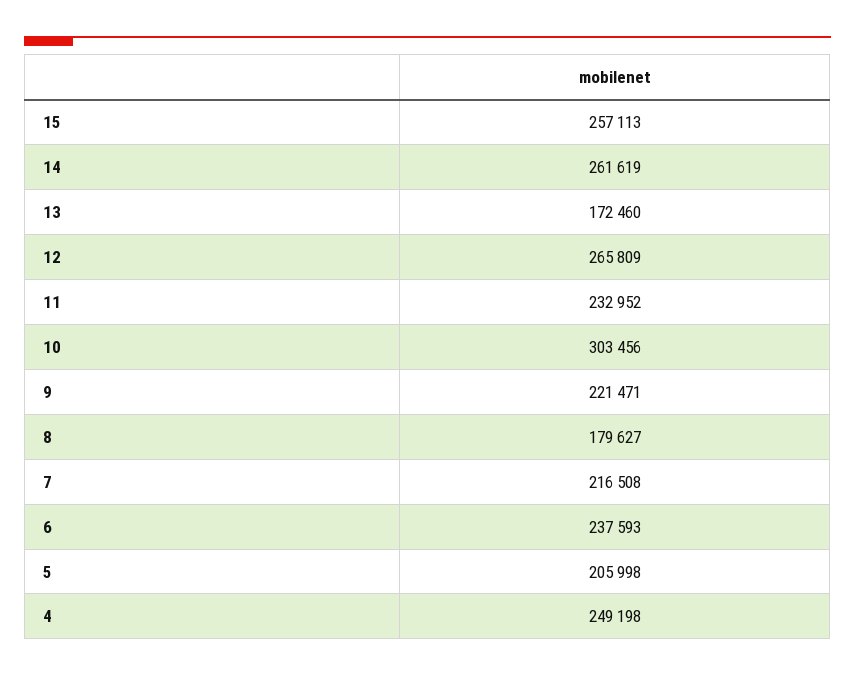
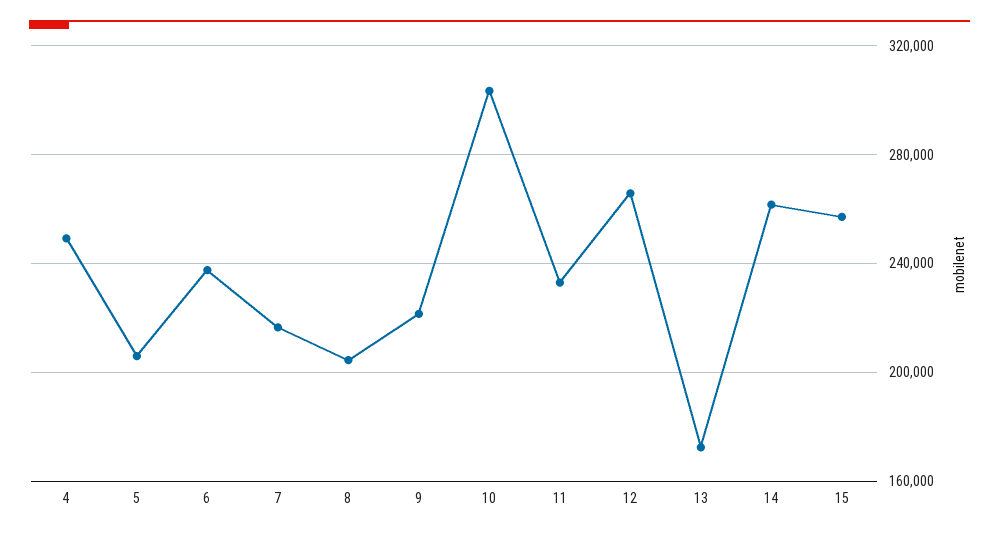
8: 179627 -> 205000

